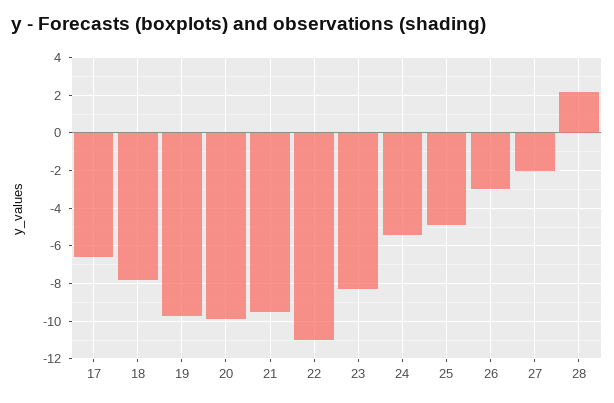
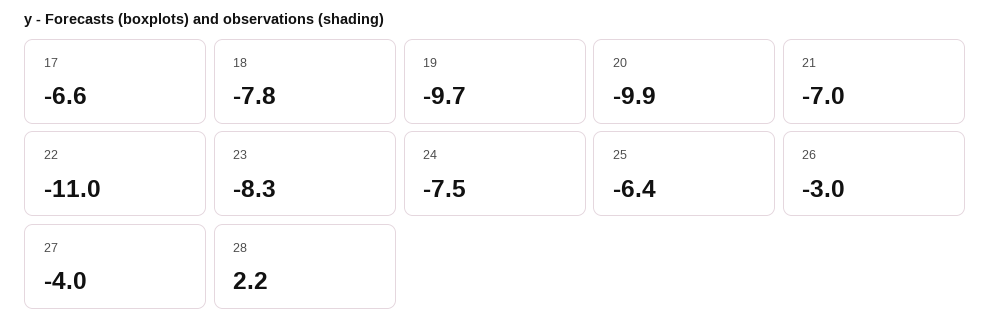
21: -9.5 -> -7
24: -5.5 -> -7.5
25: -5 -> -6.4
27: -2 -> -4

